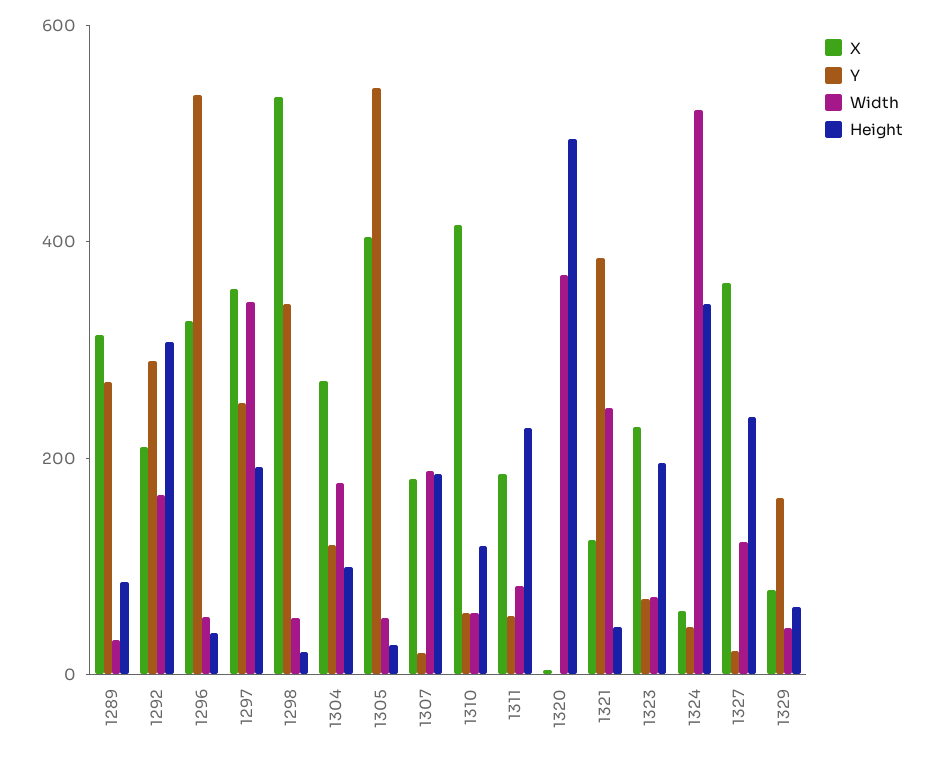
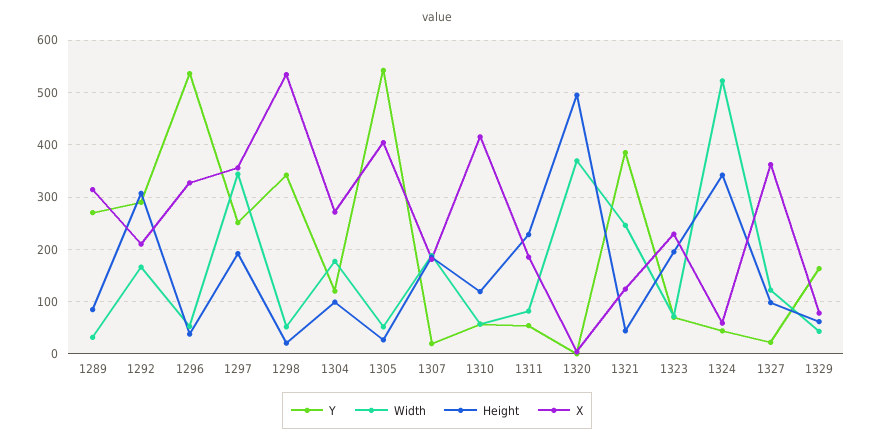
Height, 1327: 250 -> 100

